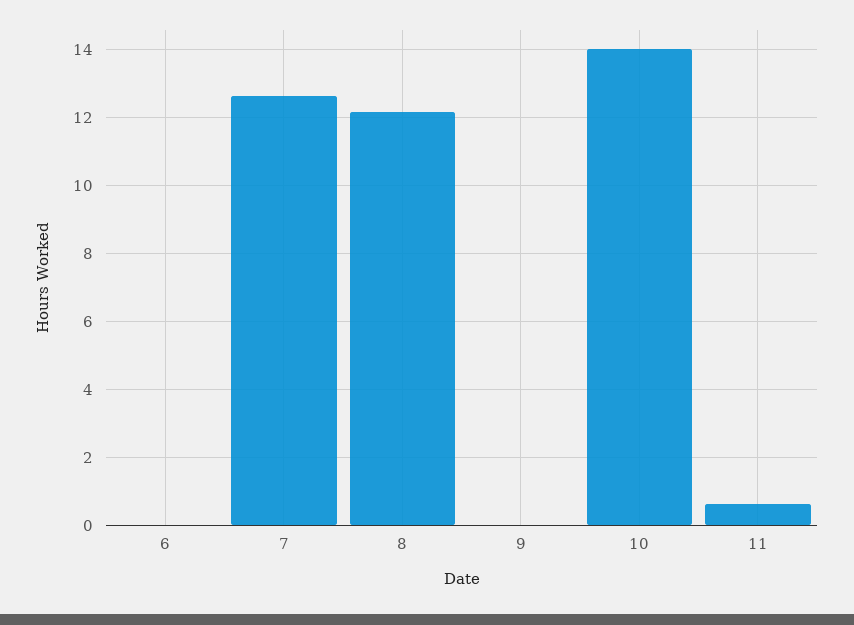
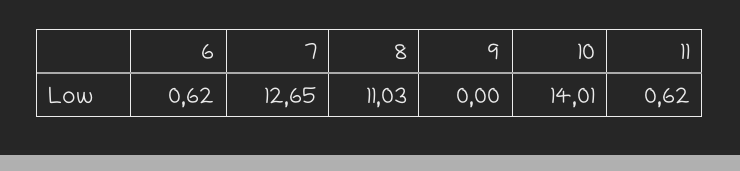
6: 0 -> 0.62
8: 12.2 -> 11.03

